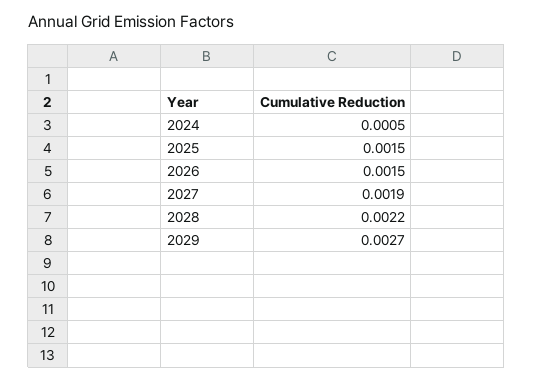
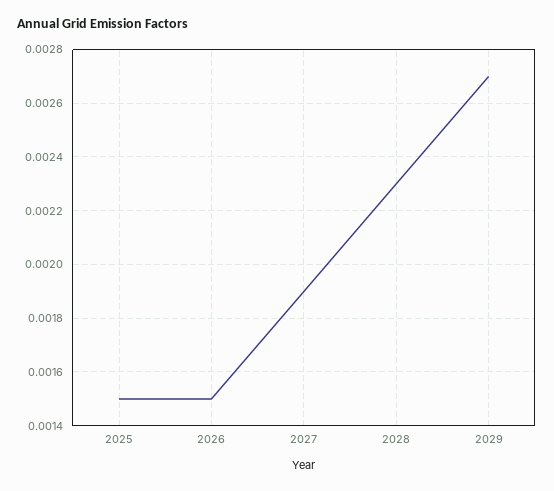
2024: 0.0005 -> none
2028: 0.0022 -> 0.0023

